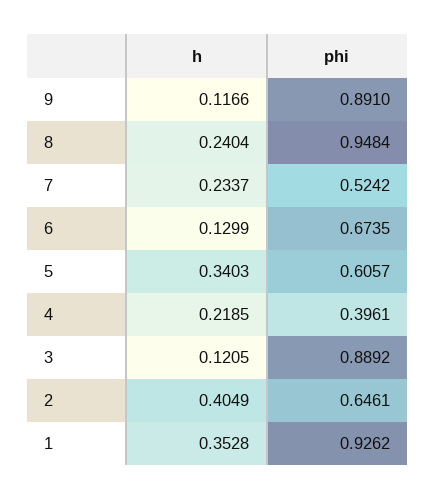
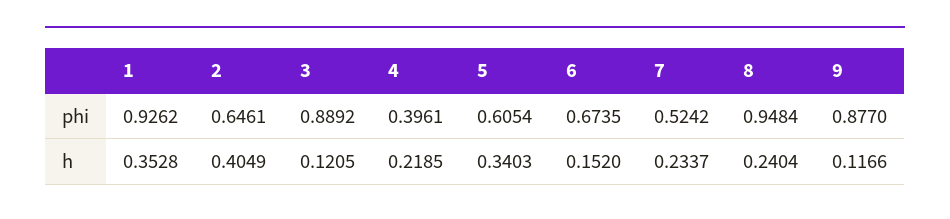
phi, 9: 0.891 -> 0.877
h, 6: 0.1299 -> 0.152
phi, 5: 0.6057 -> 0.6054

